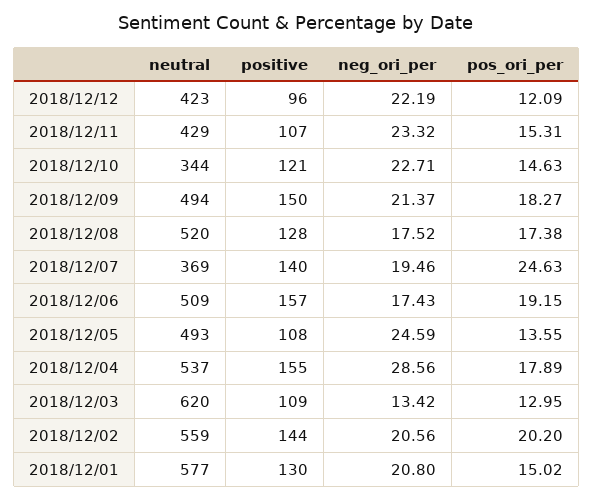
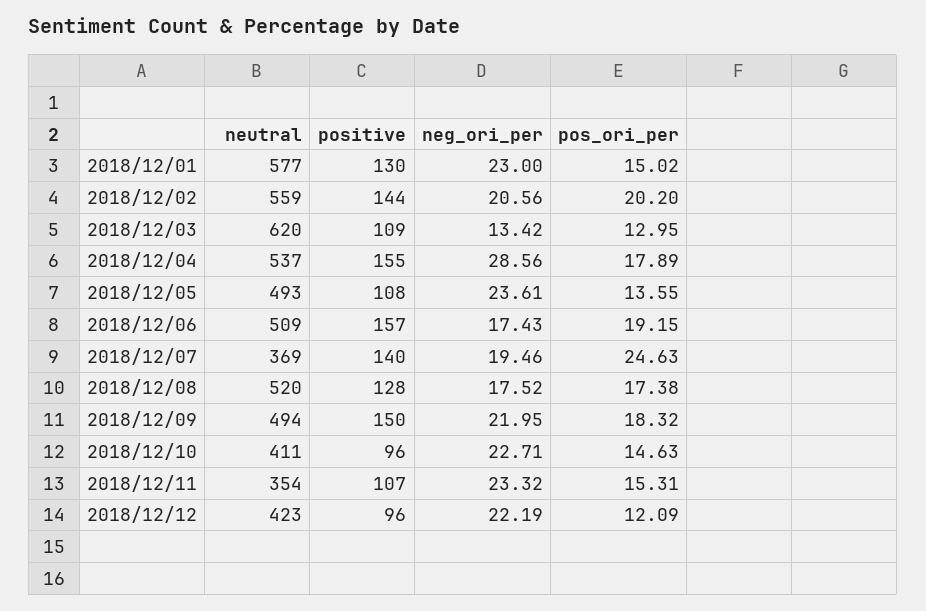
neutral, 2018/12/11: 429 -> 354
neutral, 2018/12/10: 344 -> 411
positive, 2018/12/10: 121 -> 96
neg_ori_per, 2018/12/09: 21.37 -> 21.95
pos_ori_per, 2018/12/09: 18.27 -> 18.32
neg_ori_per, 2018/12/05: 24.59 -> 23.61
neg_ori_per, 2018/12/01: 20.8 -> 23

